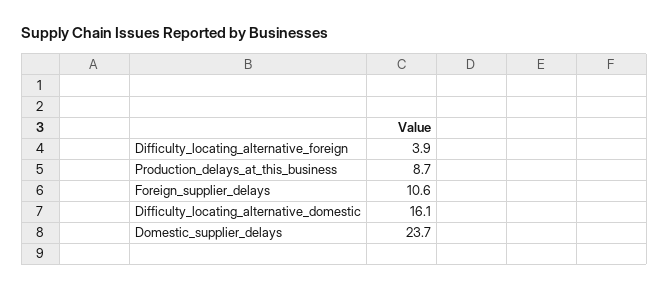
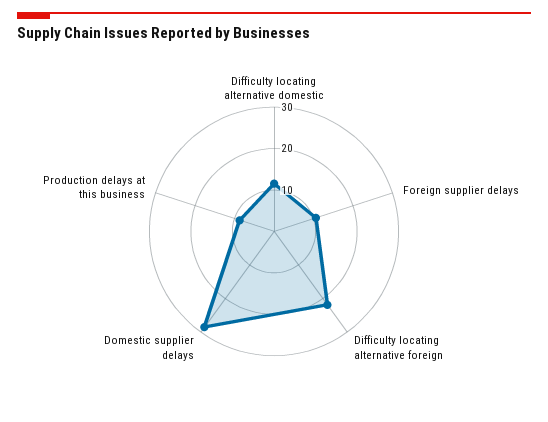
Difficulty_locating_alternative_foreign: 3.9 -> 22
Difficulty_locating_alternative_domestic: 16.1 -> 12
Domestic_supplier_delays: 23.7 -> 28

